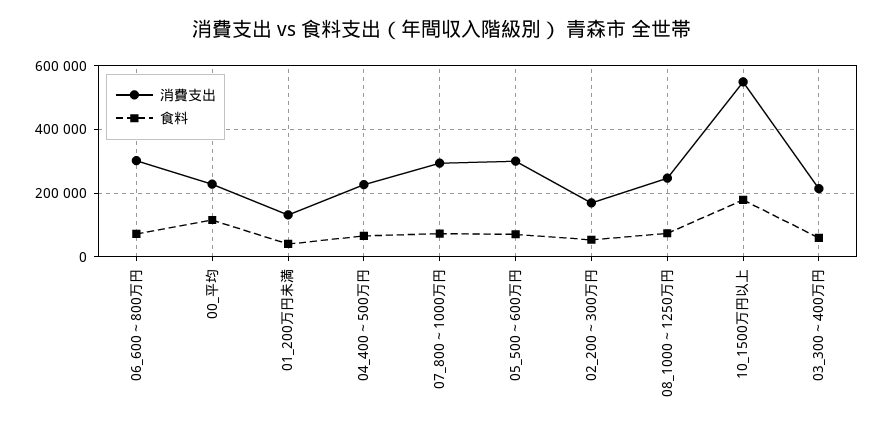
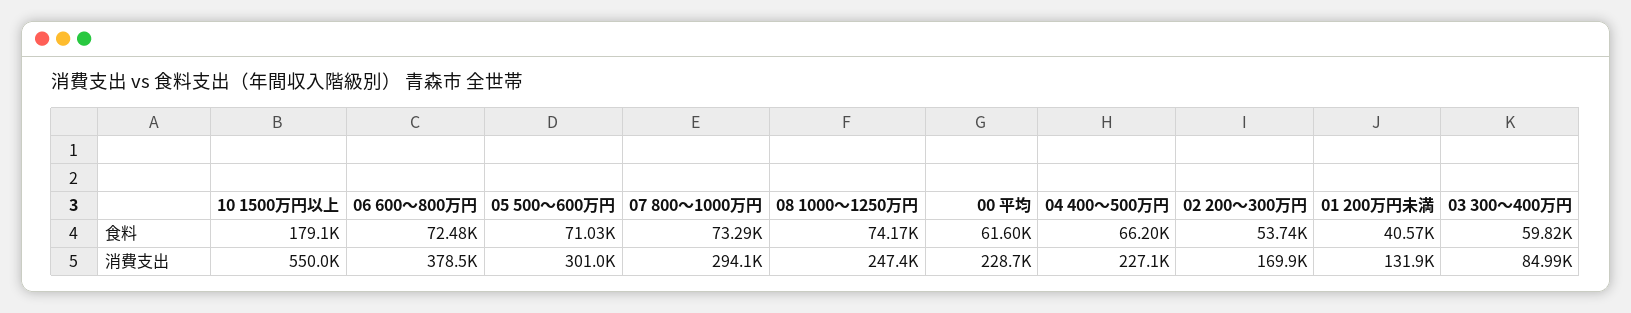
消費支出, 06_600～800万円: 300000 -> 378500
食料, 00_平均: 120000 -> 61600
消費支出, 03_300～400万円: 220000 -> 84990

